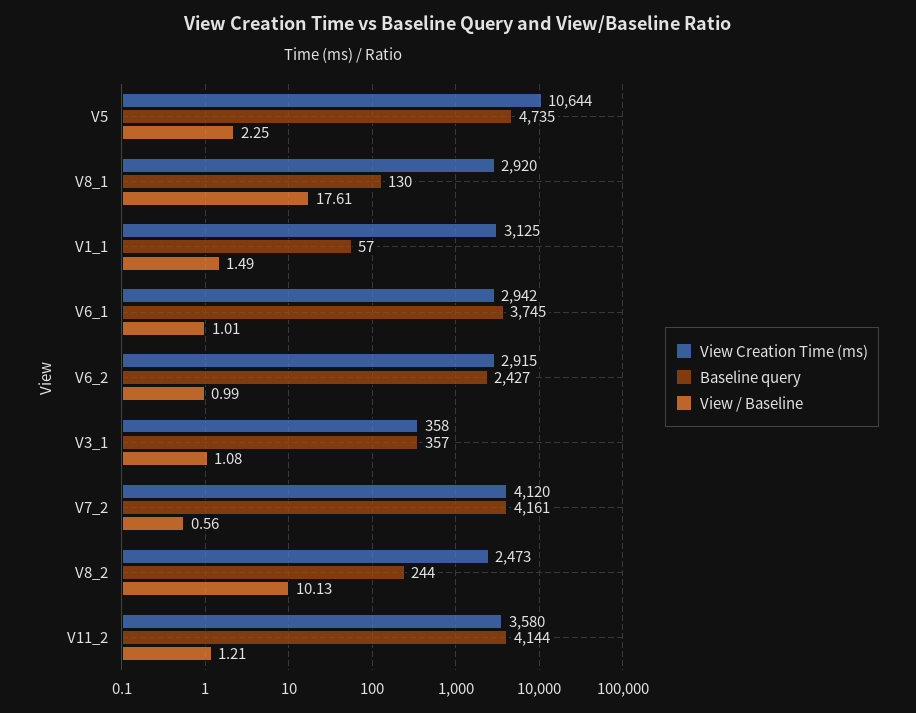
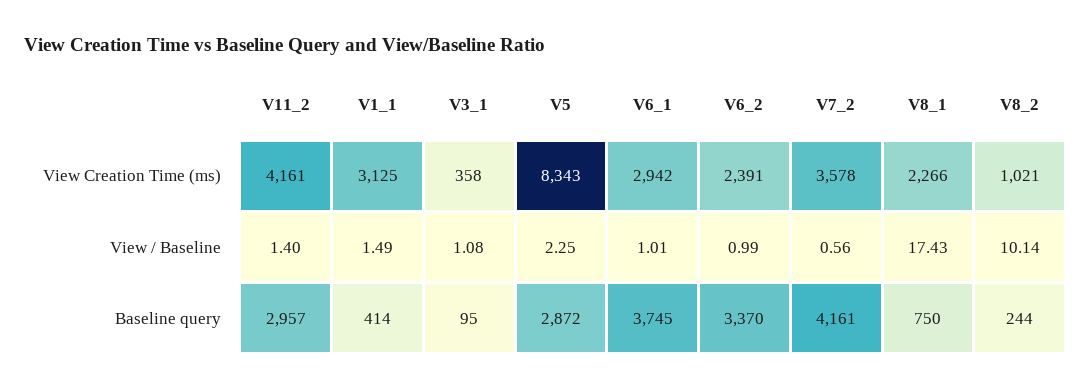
View Creation Time (ms), V5: 10644 -> 8343
Baseline query, V5: 4735 -> 2872
View Creation Time (ms), V8_1: 2920 -> 2266
Baseline query, V8_1: 130 -> 750
View / Baseline, V8_1: 17.61 -> 17.43
Baseline query, V1_1: 57 -> 414
View Creation Time (ms), V6_2: 2915 -> 2391
Baseline query, V6_2: 2427 -> 3370
Baseline query, V3_1: 357 -> 95
View Creation Time (ms), V7_2: 4120 -> 3578
View Creation Time (ms), V8_2: 2473 -> 1021
View / Baseline, V8_2: 10.13 -> 10.14
View Creation Time (ms), V11_2: 3580 -> 4161
Baseline query, V11_2: 4144 -> 2957
View / Baseline, V11_2: 1.21 -> 1.4

